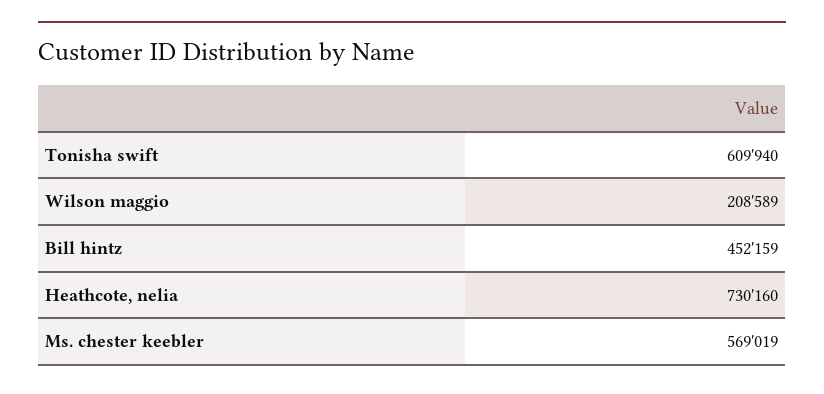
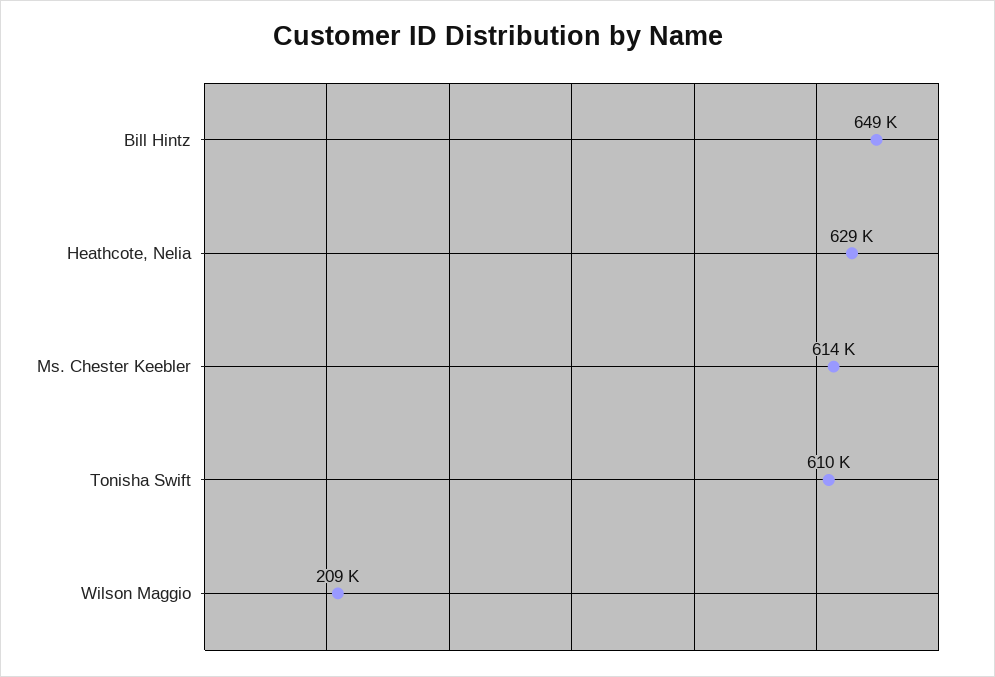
Bill hintz: 452159 -> 649000
Heathcote, nelia: 730160 -> 629000
Ms. chester keebler: 569019 -> 614000

